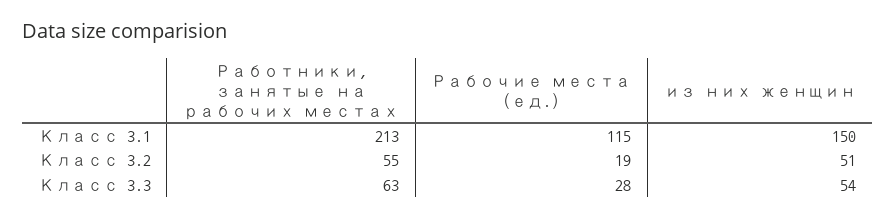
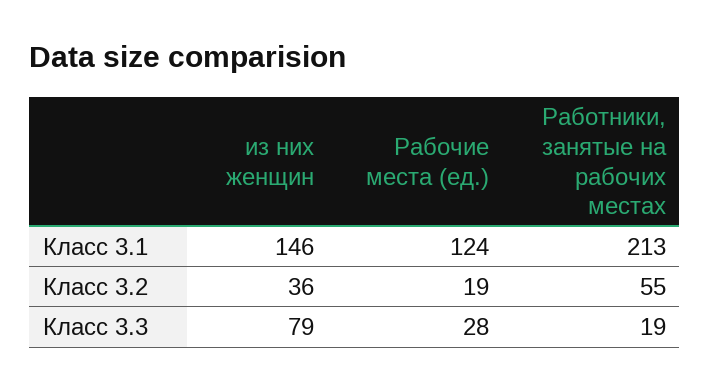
Рабочие места (ед.), Класс 3.1: 115 -> 124
из них женщин, Класс 3.1: 150 -> 146
из них женщин, Класс 3.2: 51 -> 36
Работники, занятые на рабочих местах, Класс 3.3: 63 -> 19
из них женщин, Класс 3.3: 54 -> 79

